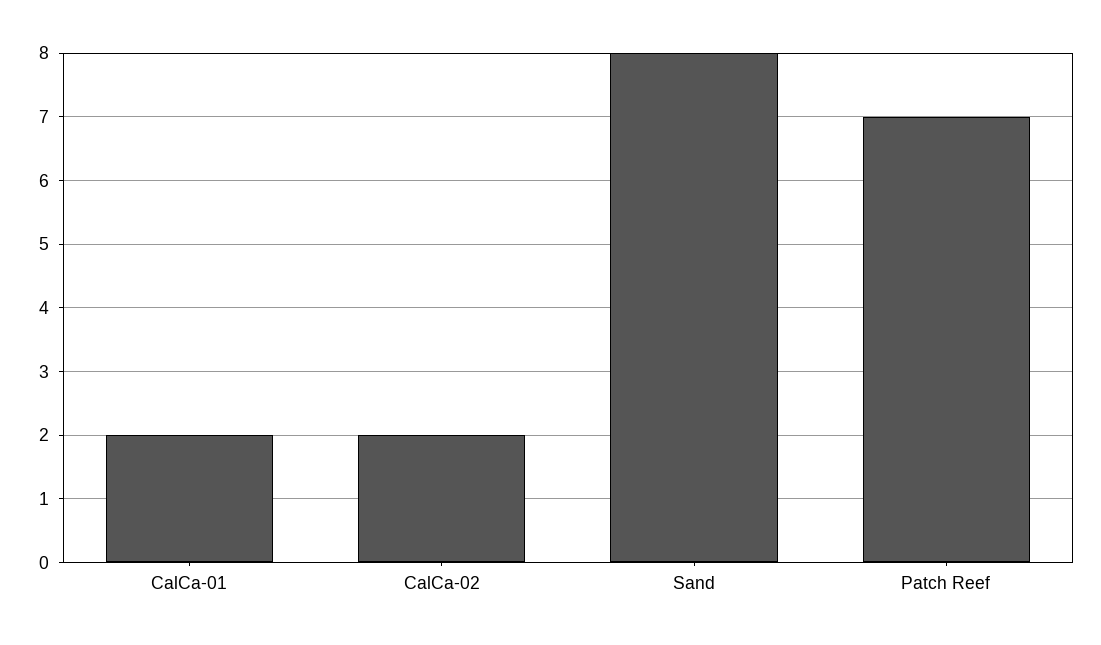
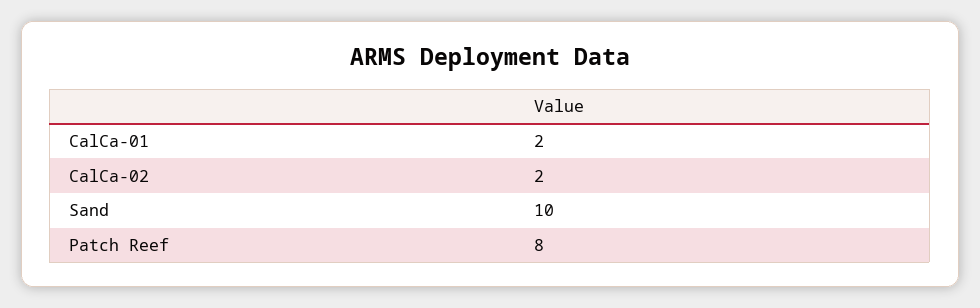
Sand: 8 -> 10
Patch Reef: 7 -> 8

